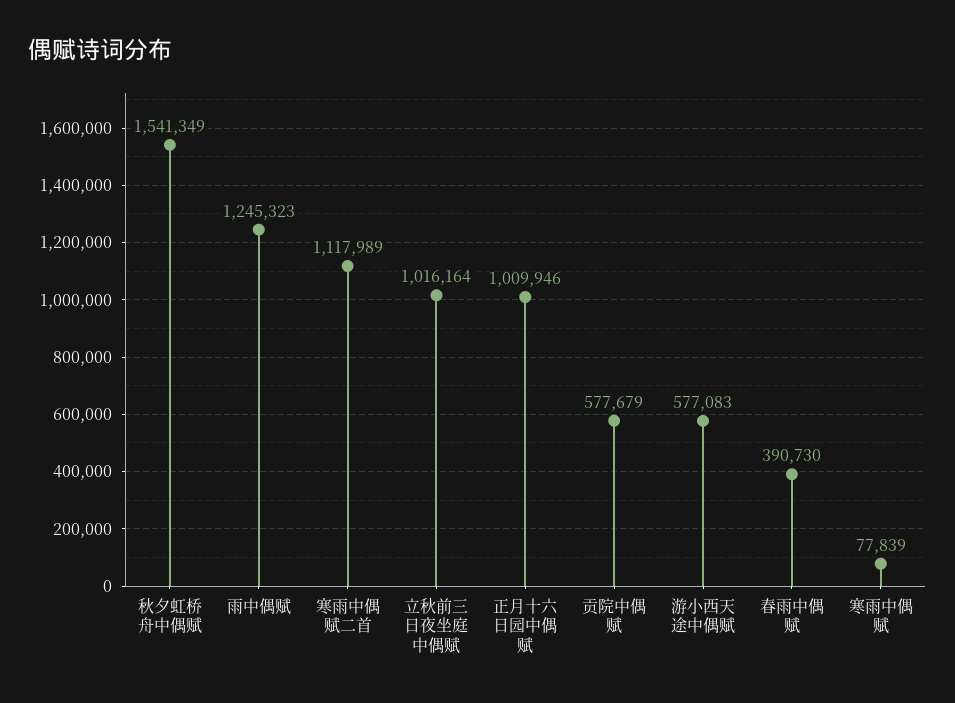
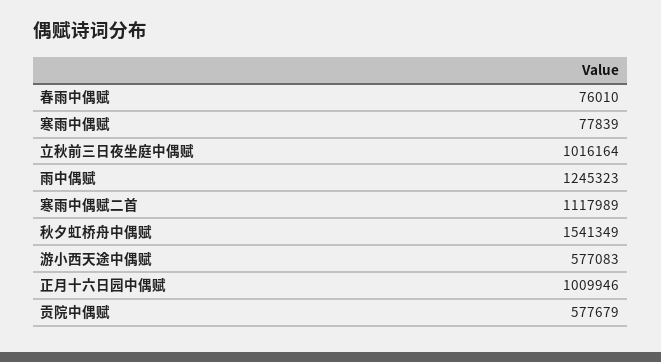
春雨中偶赋: 390730 -> 76010

